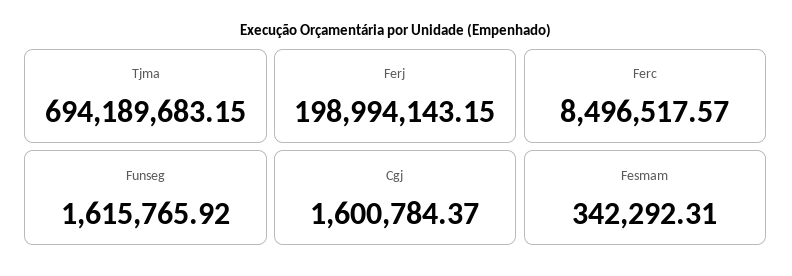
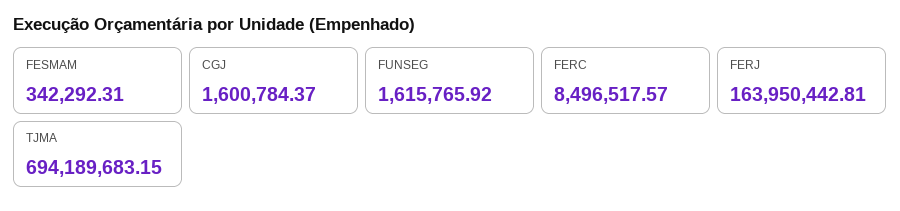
Ferj: 198994143.15 -> 163950442.81

